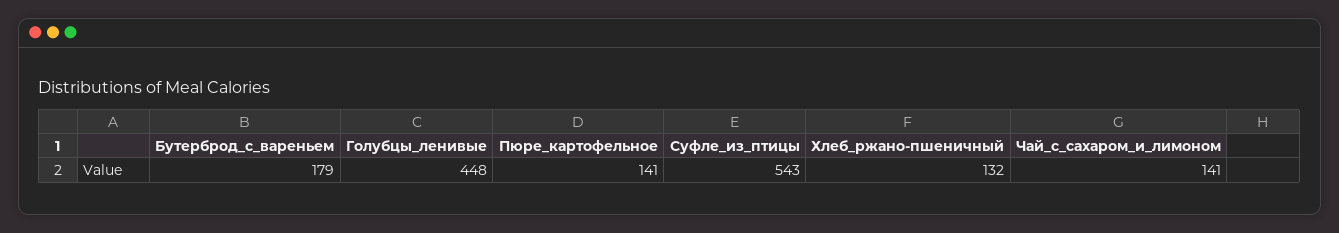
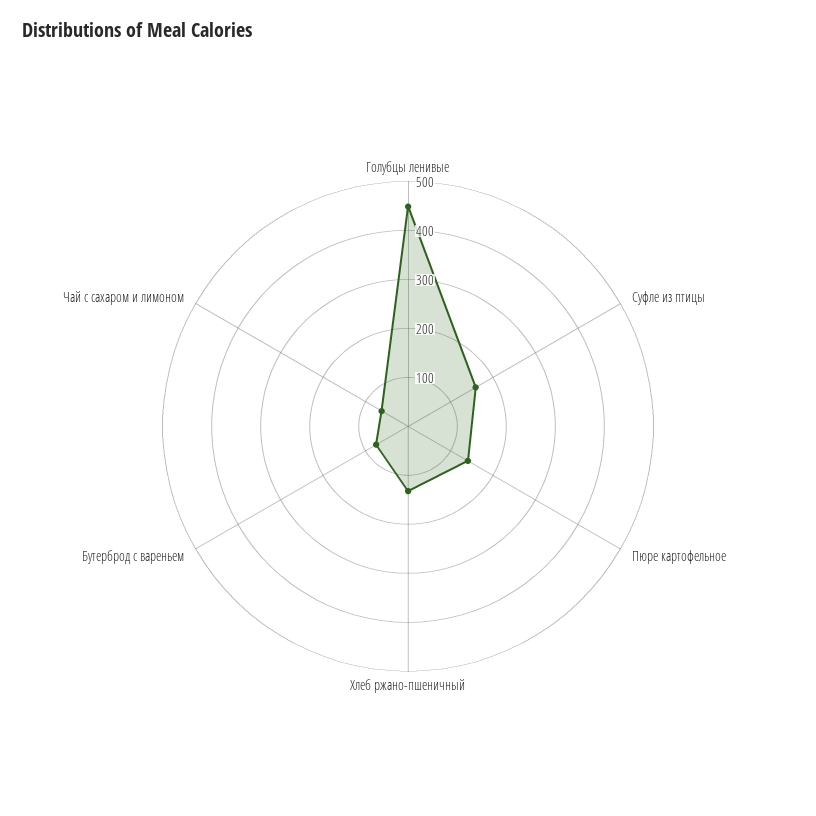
Бутерброд_с_вареньем: 179 -> 80
Суфле_из_птицы: 543 -> 160
Чай_с_сахаром_и_лимоном: 141 -> 60

